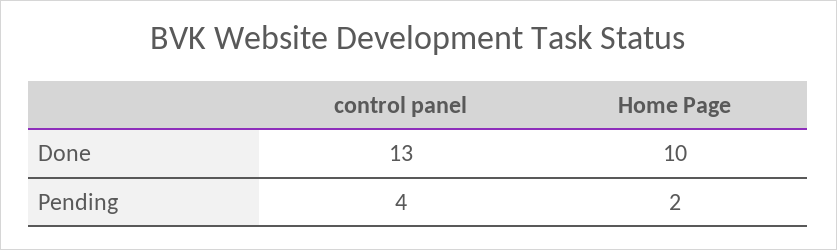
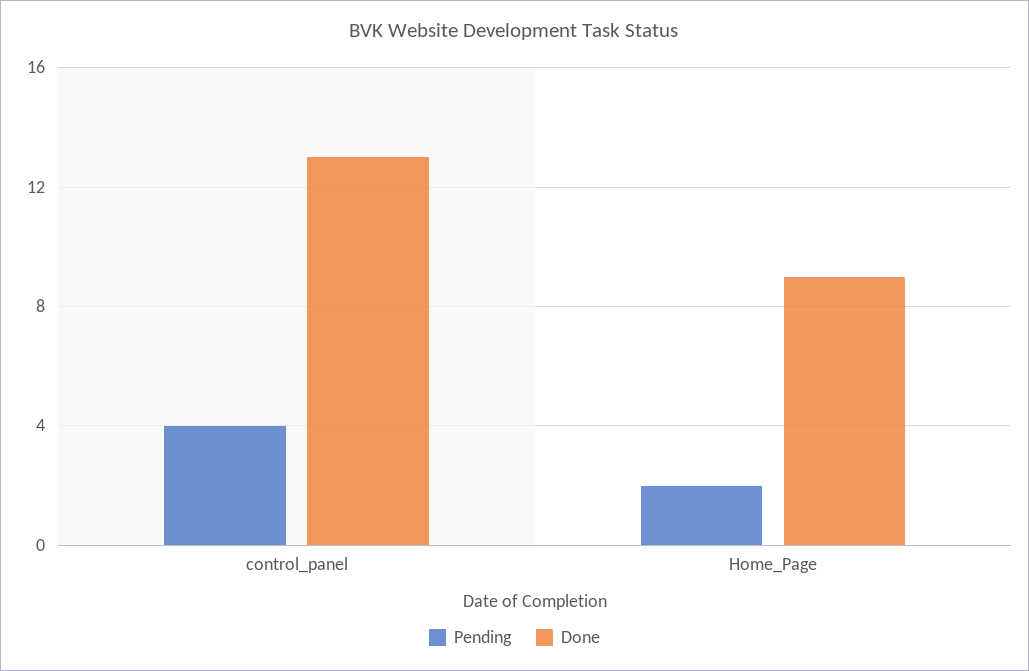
Done, Home Page: 10 -> 9

